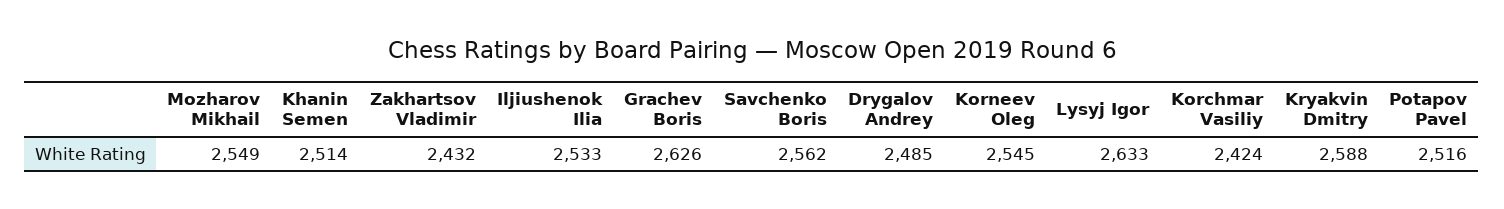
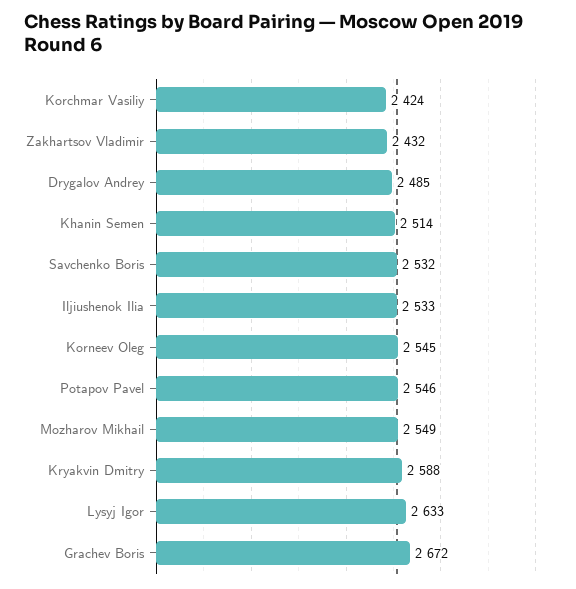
Grachev Boris: 2626 -> 2672
Savchenko Boris: 2562 -> 2532
Potapov Pavel: 2516 -> 2546

